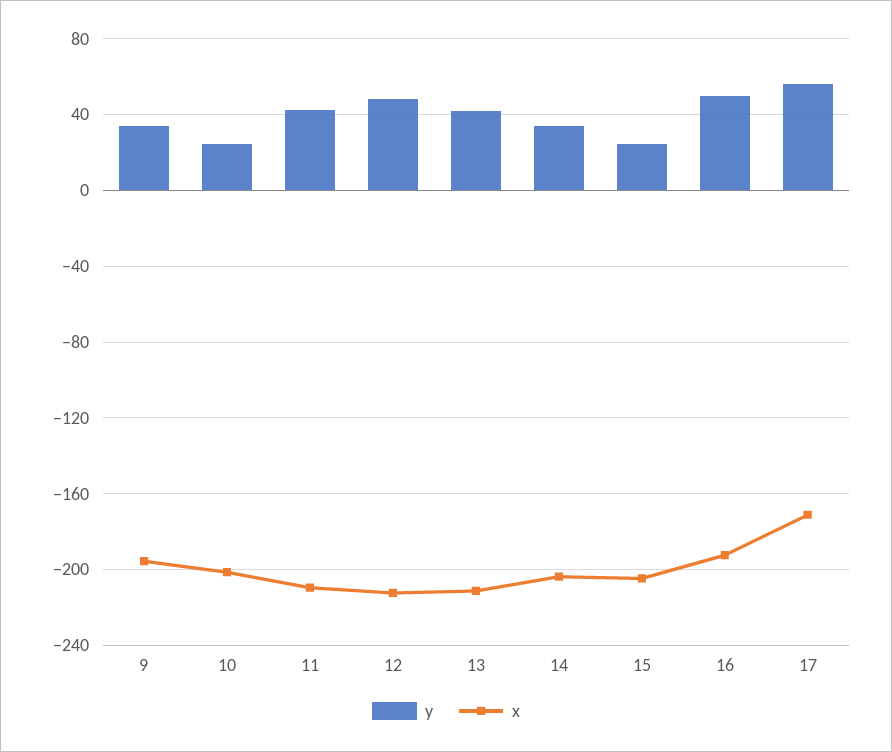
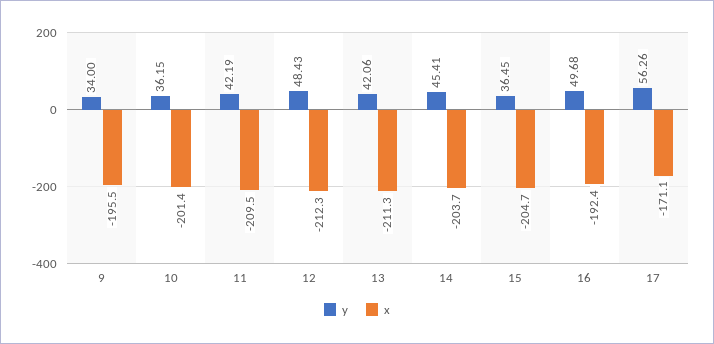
y, 10: 25 -> 36.15
y, 14: 35 -> 45.41
y, 15: 25 -> 36.45

